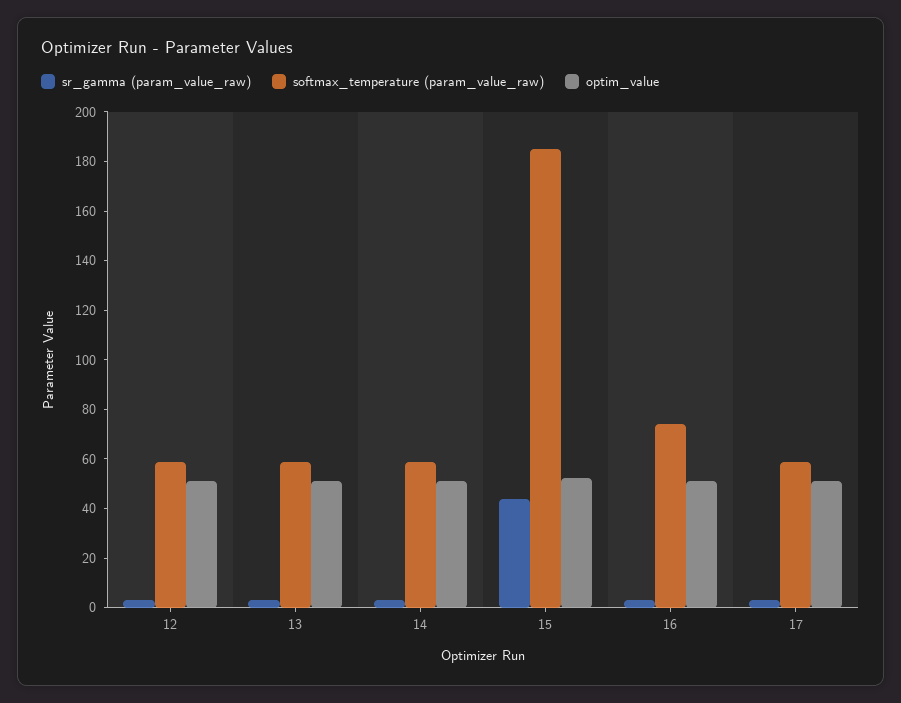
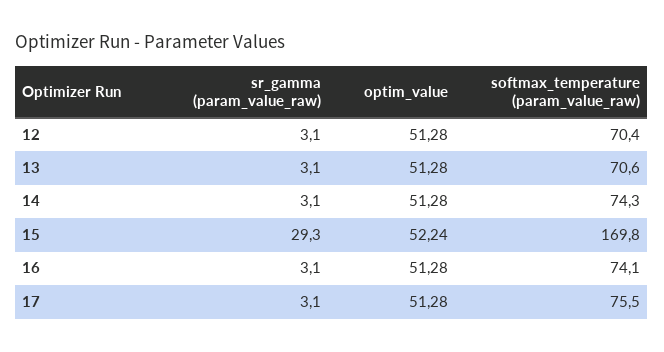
softmax_temperature (param_value_raw), 12: 60 -> 70.4
softmax_temperature (param_value_raw), 13: 60 -> 70.6
softmax_temperature (param_value_raw), 14: 60 -> 74.3
sr_gamma (param_value_raw), 15: 45 -> 29.3
softmax_temperature (param_value_raw), 15: 185 -> 169.8
softmax_temperature (param_value_raw), 17: 60 -> 75.5

